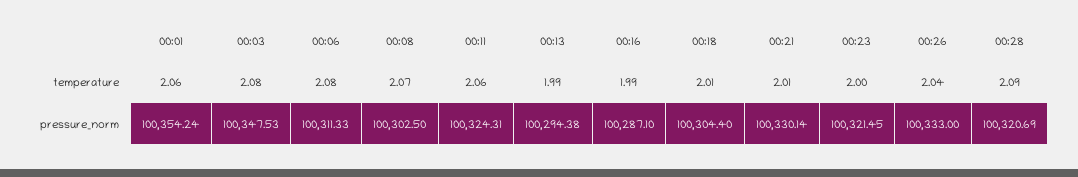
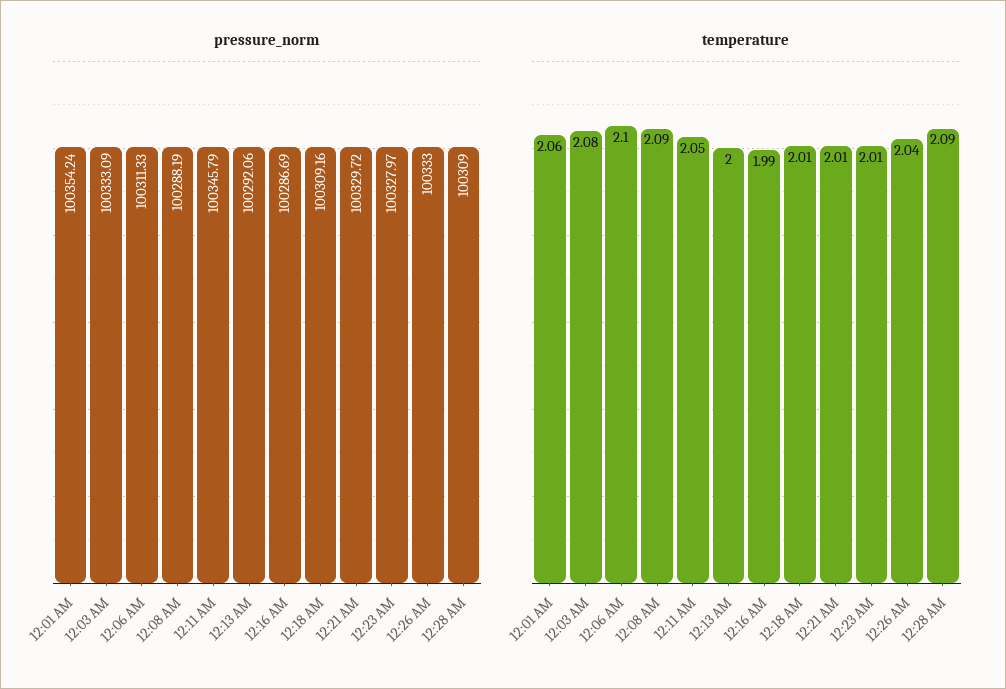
temperature, 00:06: 2.08 -> 2.1
temperature, 00:08: 2.07 -> 2.09
temperature, 00:11: 2.06 -> 2.05
temperature, 00:13: 1.99 -> 2
temperature, 00:23: 2 -> 2.01
pressure_norm, 00:03: 100347.53 -> 100333.09
pressure_norm, 00:08: 100302.5 -> 100288.19
pressure_norm, 00:11: 100324.31 -> 100345.79
pressure_norm, 00:13: 100294.38 -> 100292.06
pressure_norm, 00:16: 100287.1 -> 100286.69
pressure_norm, 00:18: 100304.4 -> 100309.16
pressure_norm, 00:21: 100330.14 -> 100329.72
pressure_norm, 00:23: 100321.45 -> 100327.97
pressure_norm, 00:28: 100320.69 -> 100309

